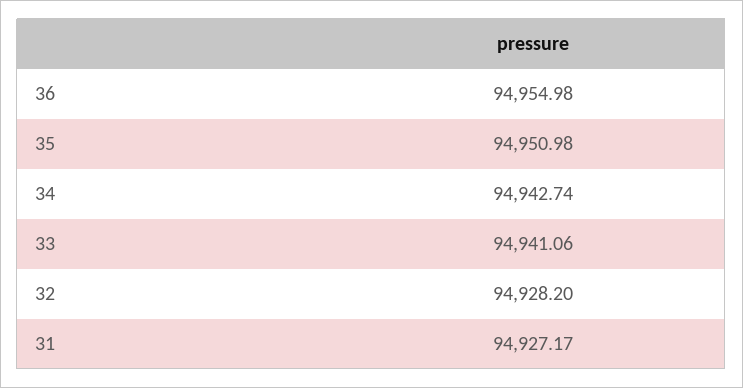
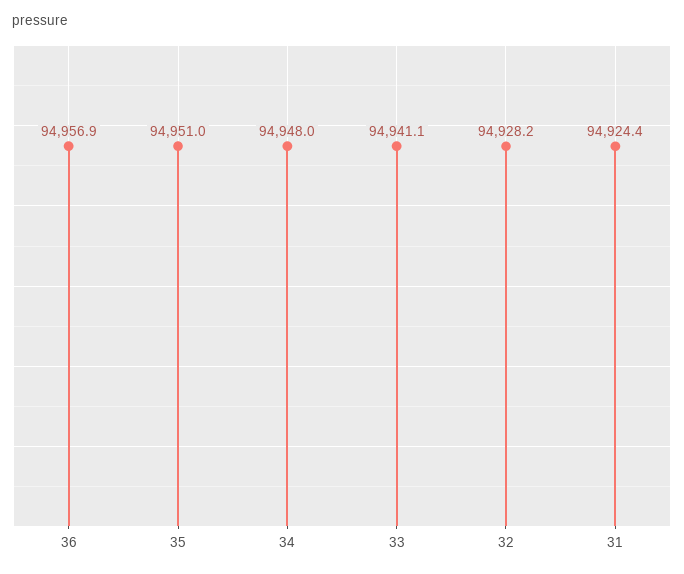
36: 94954.98 -> 94956.9
34: 94942.74 -> 94948
31: 94927.17 -> 94924.4

